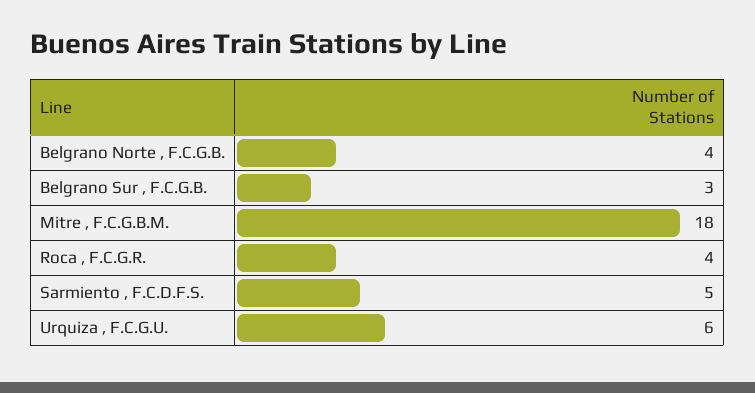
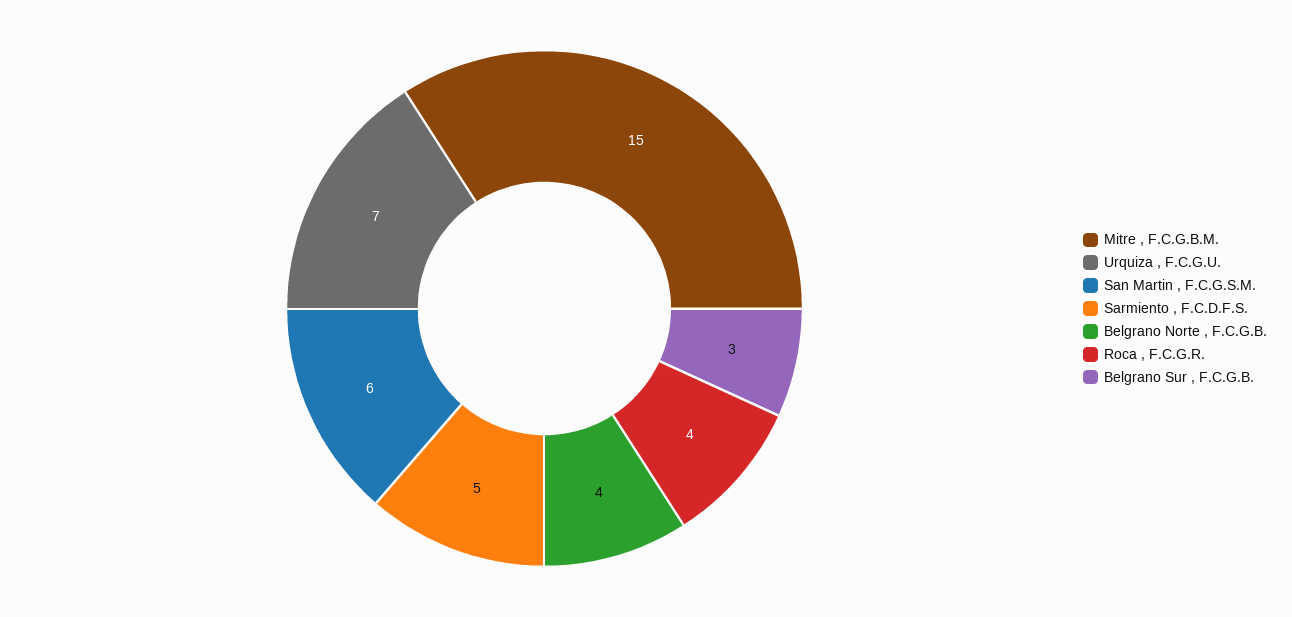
Mitre , F.C.G.B.M.: 18 -> 15
Urquiza , F.C.G.U.: 6 -> 7
San Martin , F.C.G.S.M.: none -> 6

